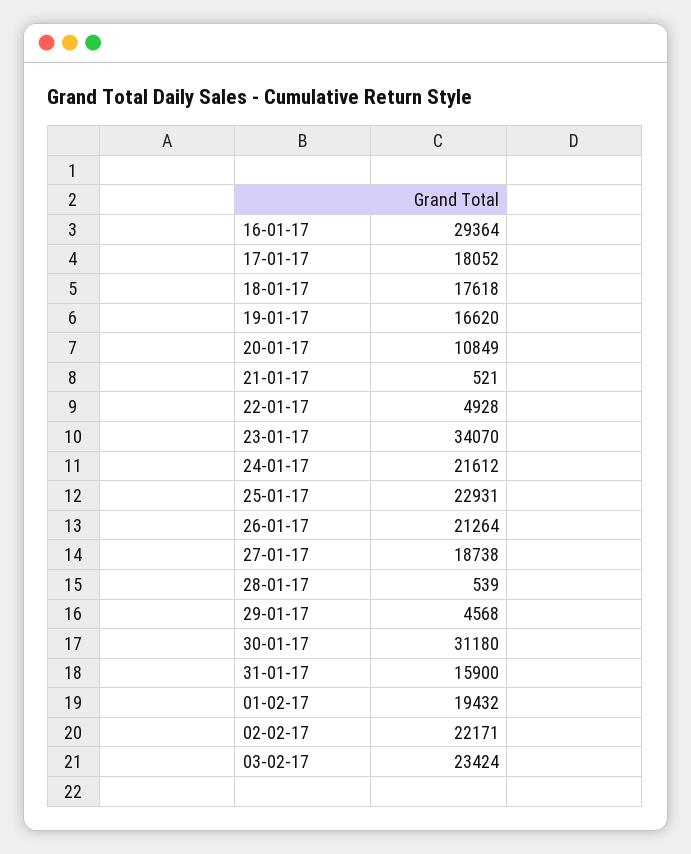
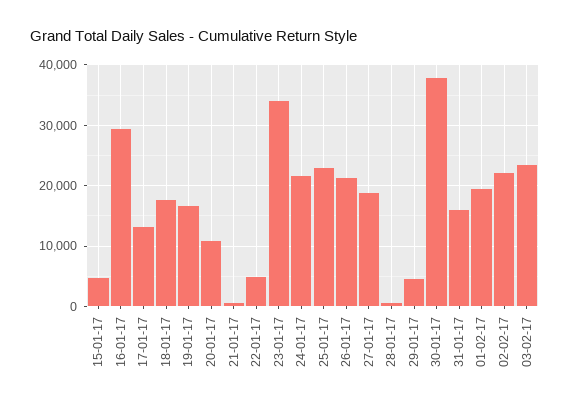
17-01-17: 18052 -> 13000
30-01-17: 31180 -> 38000
15-01-17: none -> 5000

